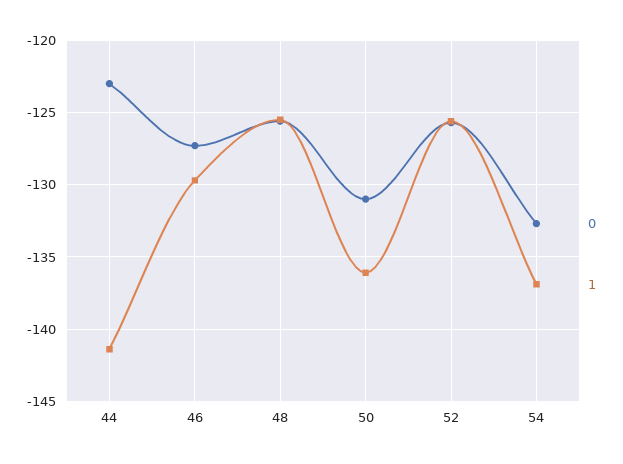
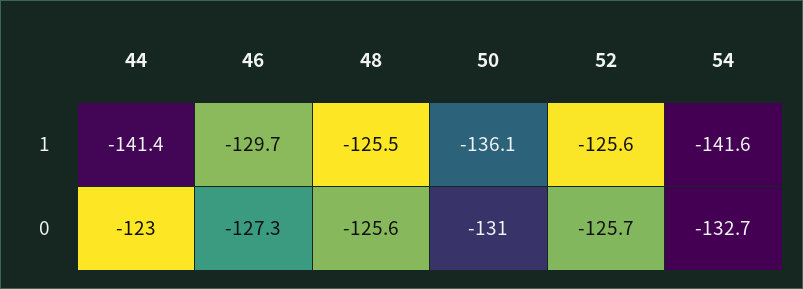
1, 54: -137 -> -141.6

